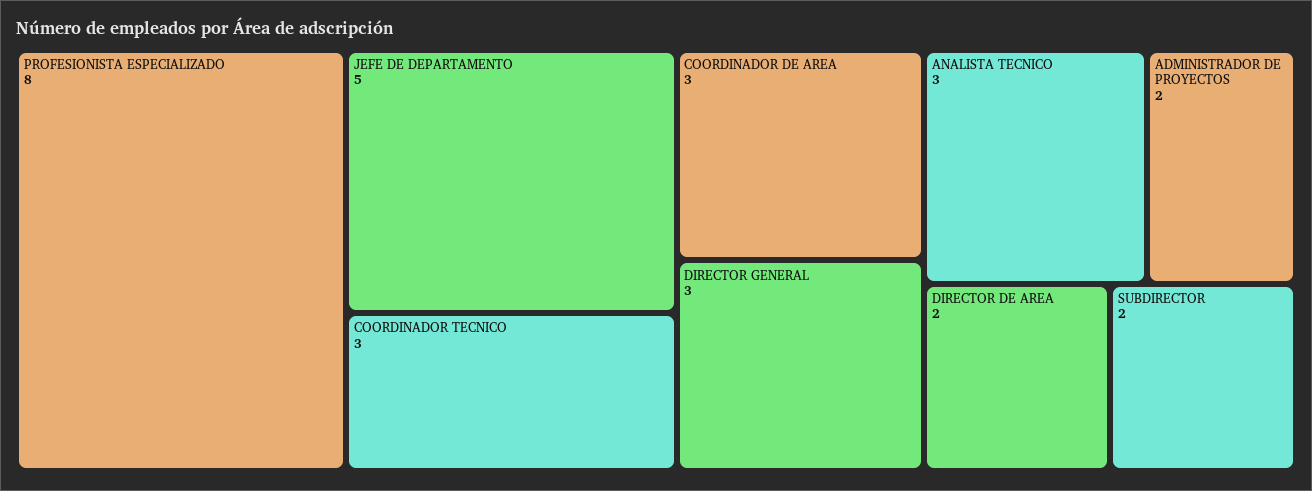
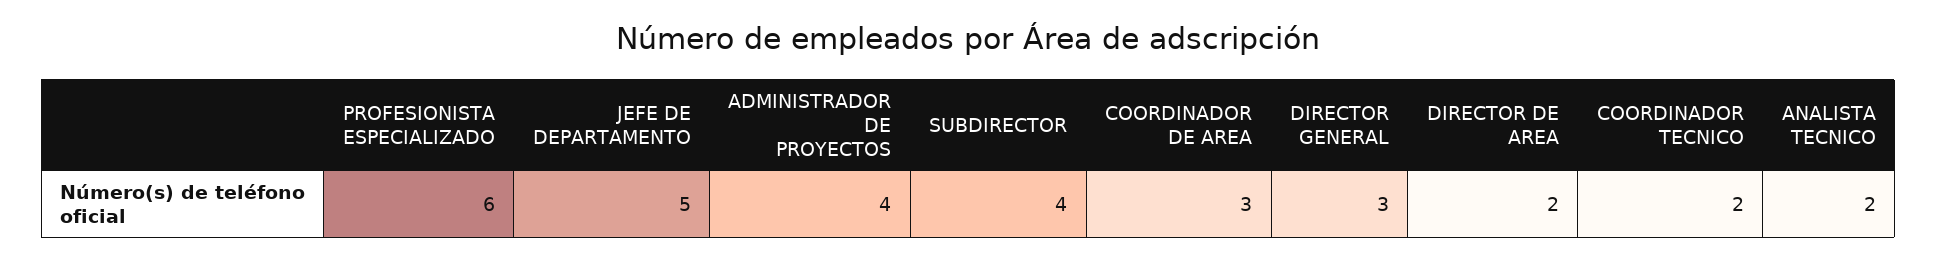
PROFESIONISTA ESPECIALIZADO: 8 -> 6
COORDINADOR TECNICO: 3 -> 2
ANALISTA TECNICO: 3 -> 2
ADMINISTRADOR DE PROYECTOS: 2 -> 4
SUBDIRECTOR: 2 -> 4

